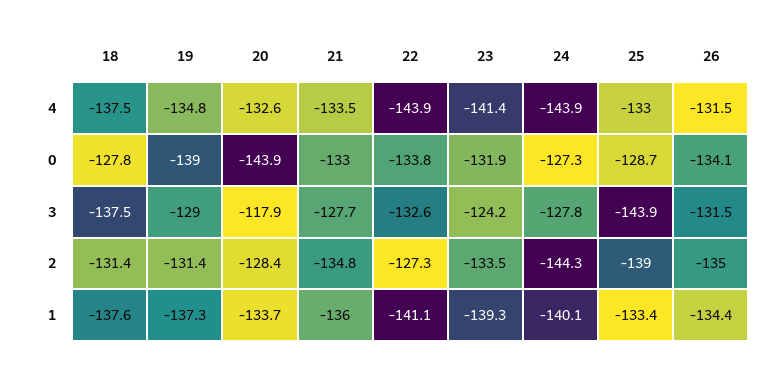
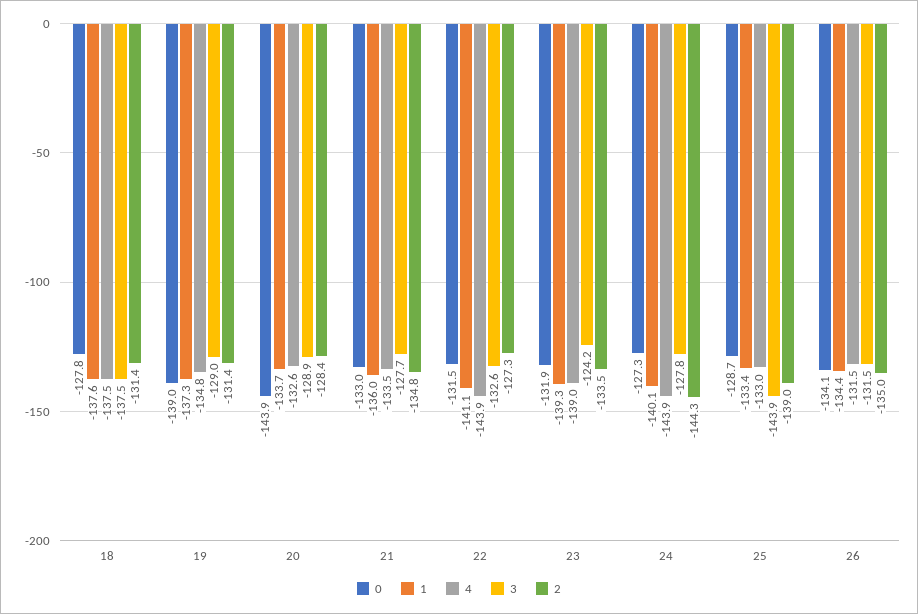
4, 23: -141.4 -> -139
0, 22: -133.8 -> -131.5
3, 20: -117.9 -> -128.9

